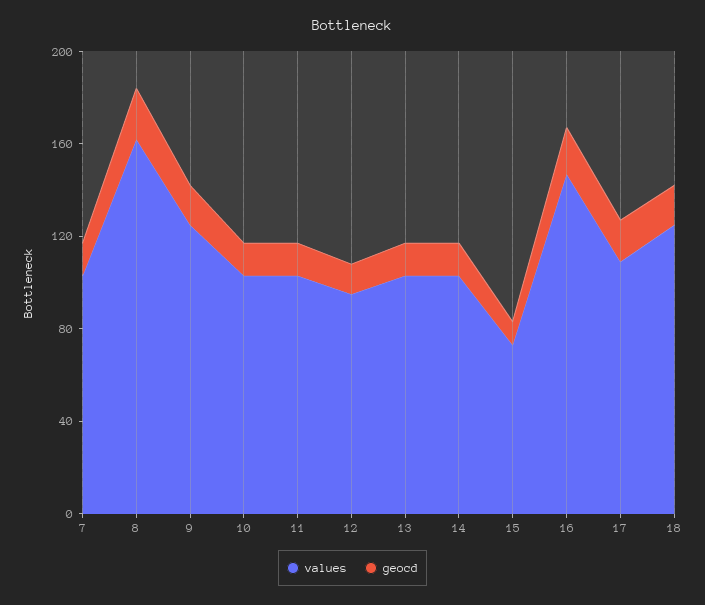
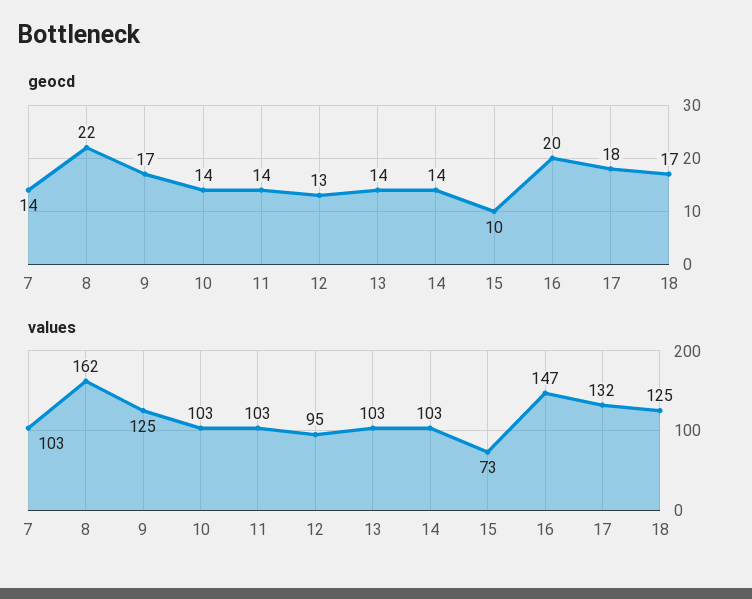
values, 17: 110 -> 132

